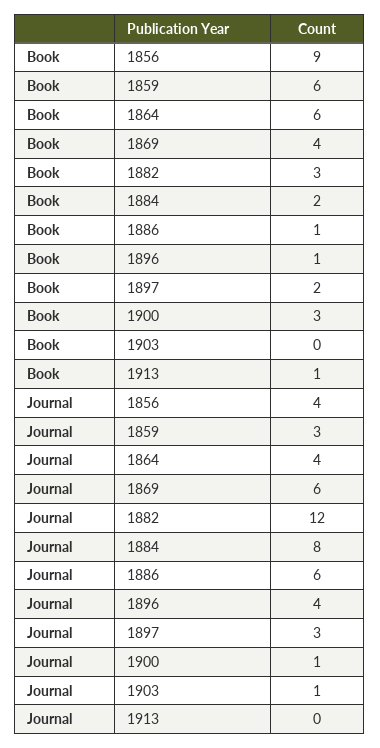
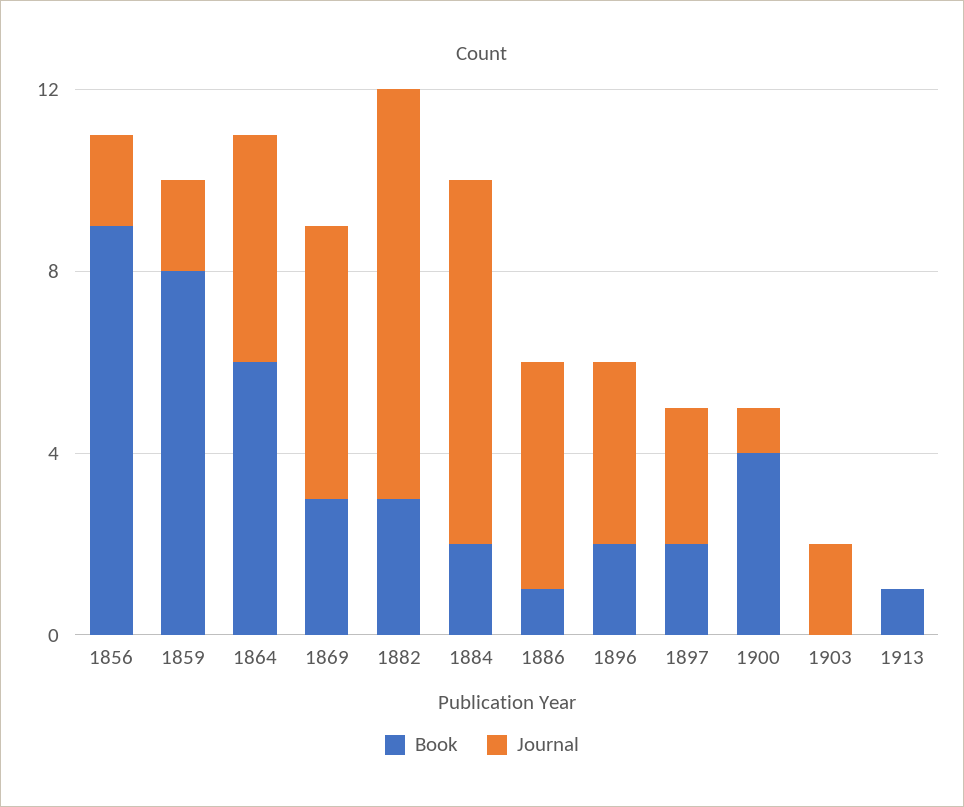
Book, 1859: 6 -> 8
Book, 1869: 4 -> 3
Book, 1896: 1 -> 2
Book, 1900: 3 -> 4
Journal, 1856: 4 -> 2
Journal, 1859: 3 -> 2
Journal, 1864: 4 -> 5
Journal, 1882: 12 -> 9
Journal, 1886: 6 -> 5
Journal, 1903: 1 -> 2

